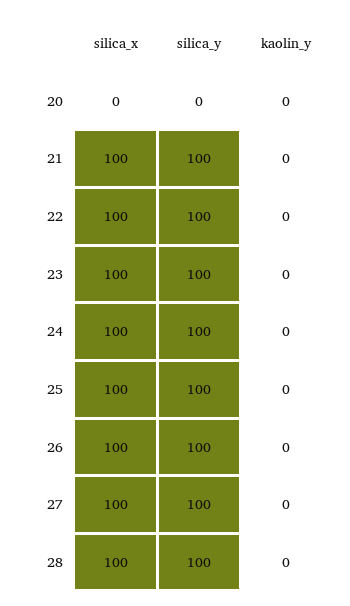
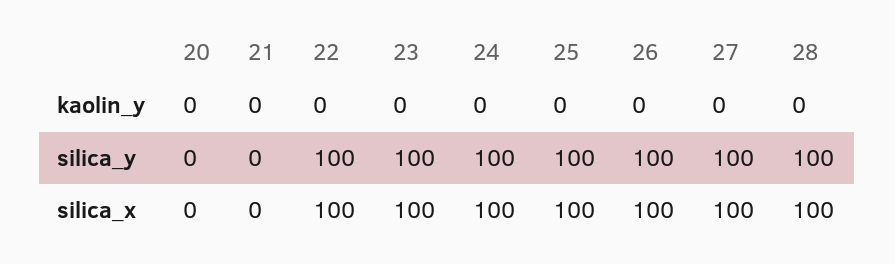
silica_x, 21: 100 -> 0
silica_y, 21: 100 -> 0

